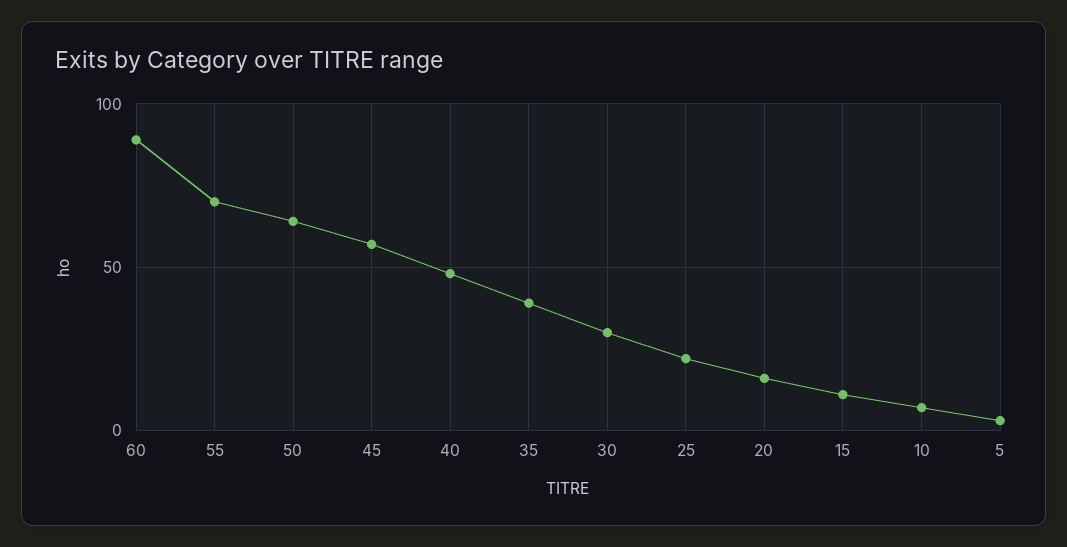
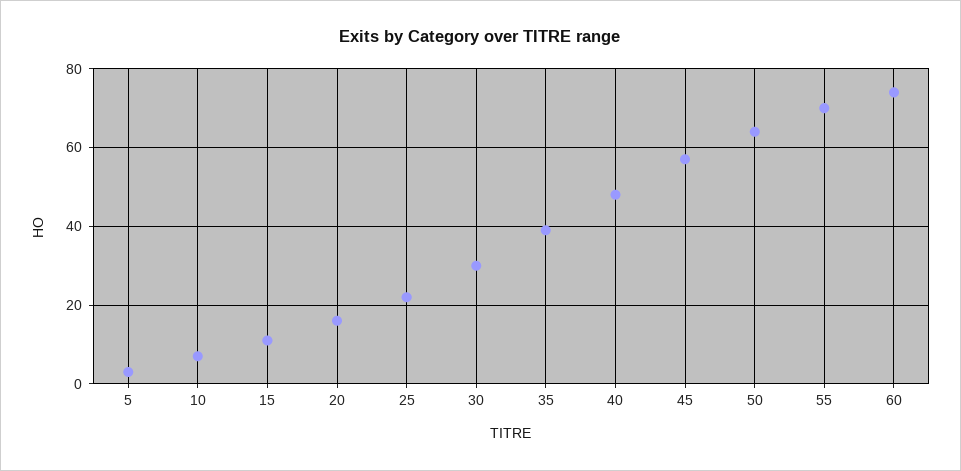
60: 90 -> 75

